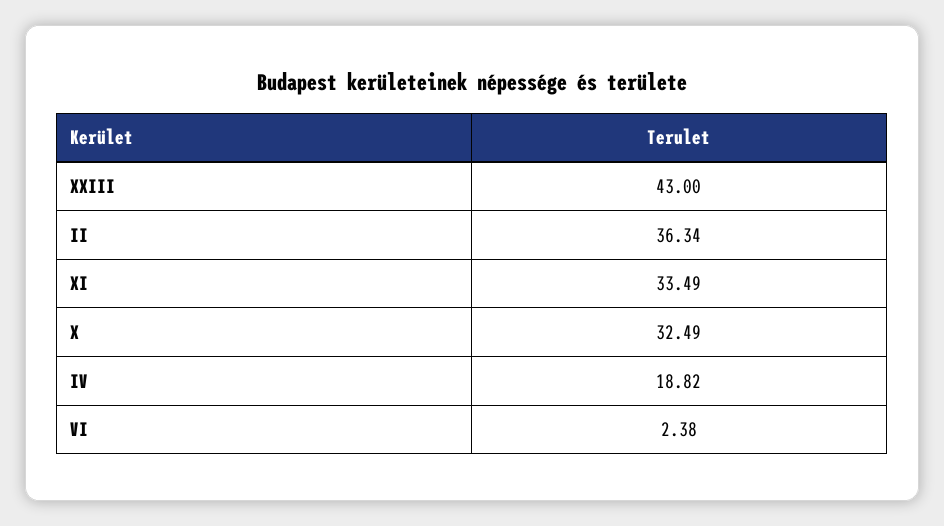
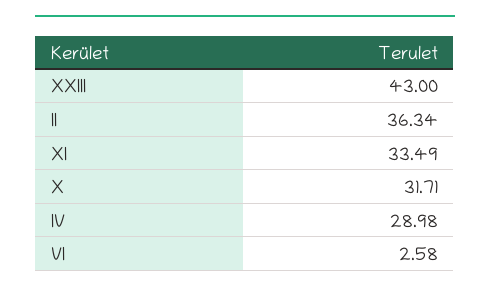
X: 32.49 -> 31.71
IV: 18.82 -> 28.98
VI: 2.38 -> 2.58

